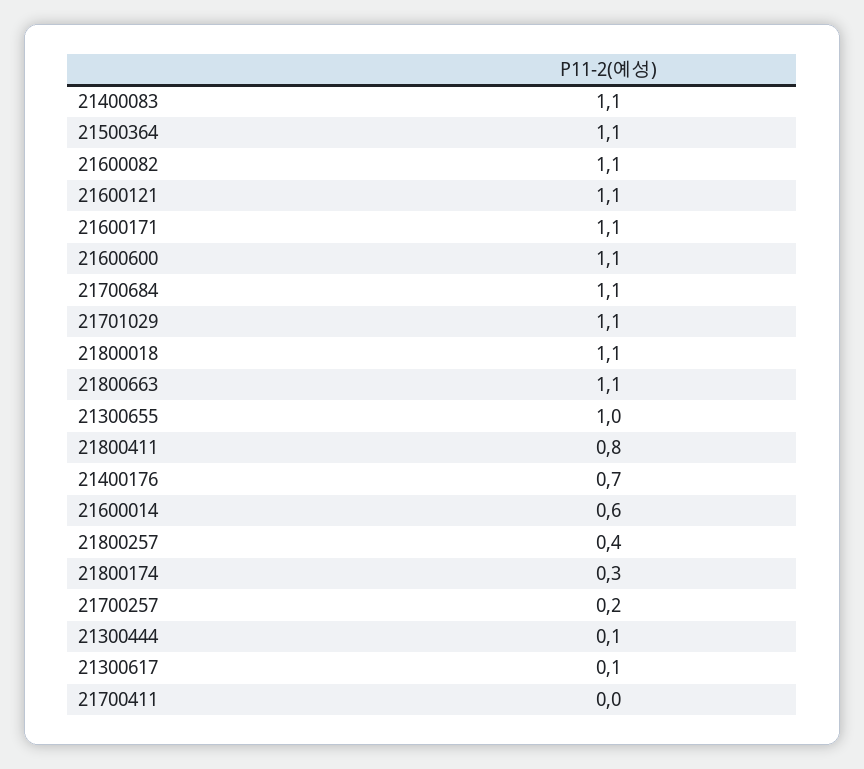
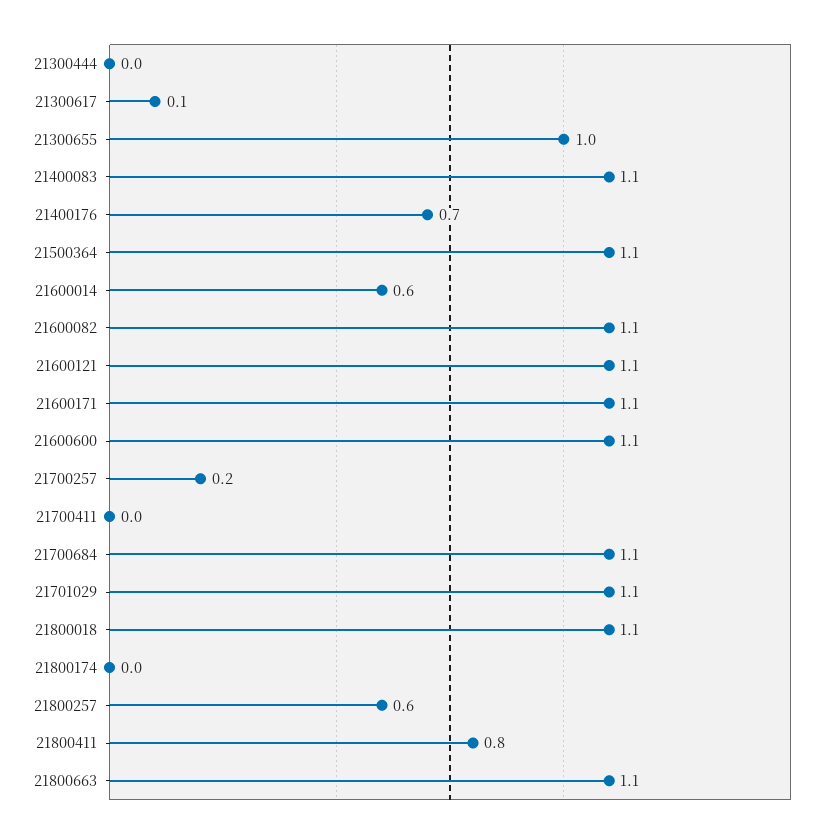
21800257: 0.4 -> 0.6
21800174: 0.3 -> 0
21300444: 0.1 -> 0

